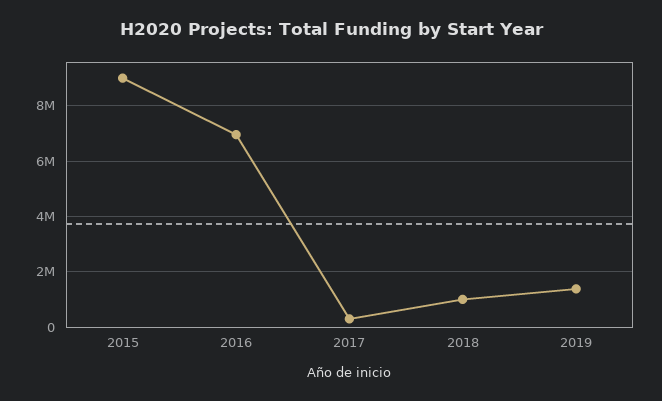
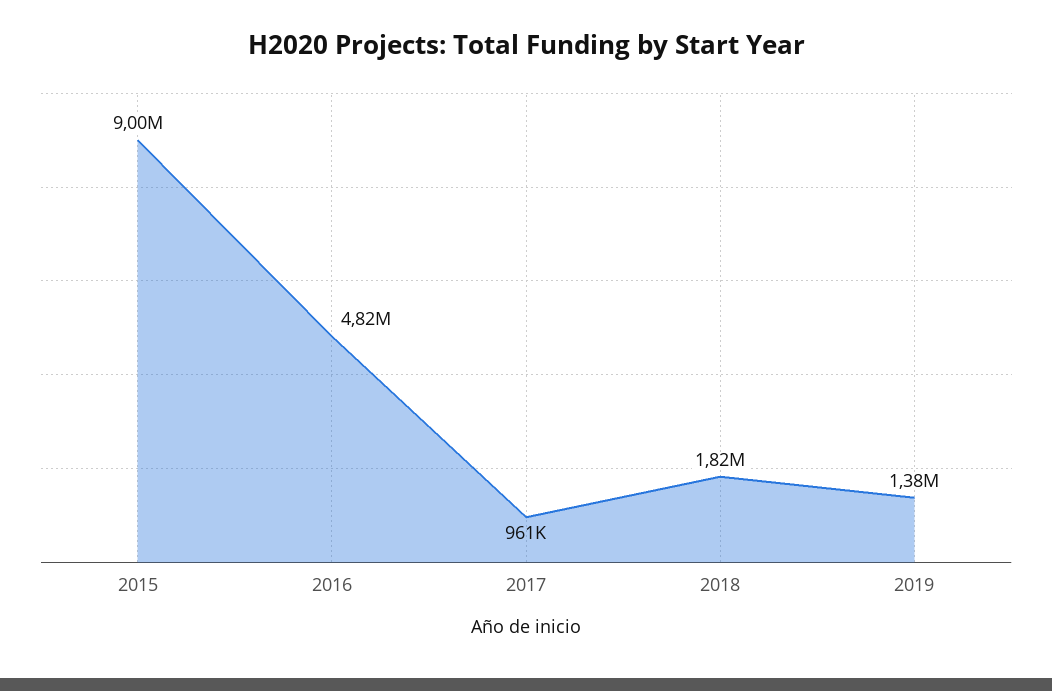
2016: 7000000 -> 4820000
2017: 250000 -> 961000
2018: 1000000 -> 1820000

